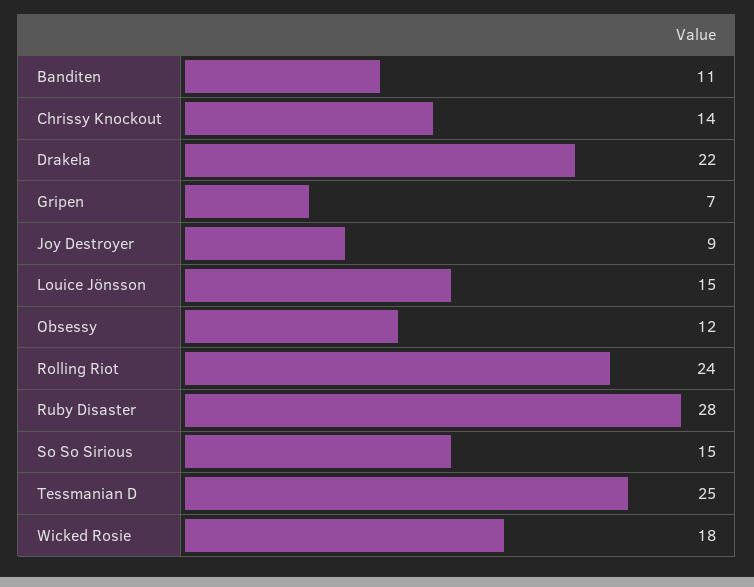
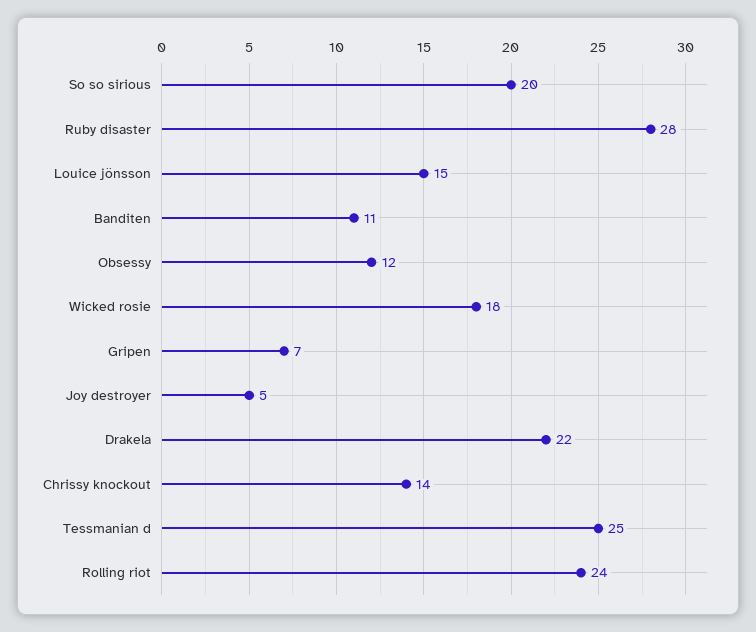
Joy Destroyer: 9 -> 5
So So Sirious: 15 -> 20

